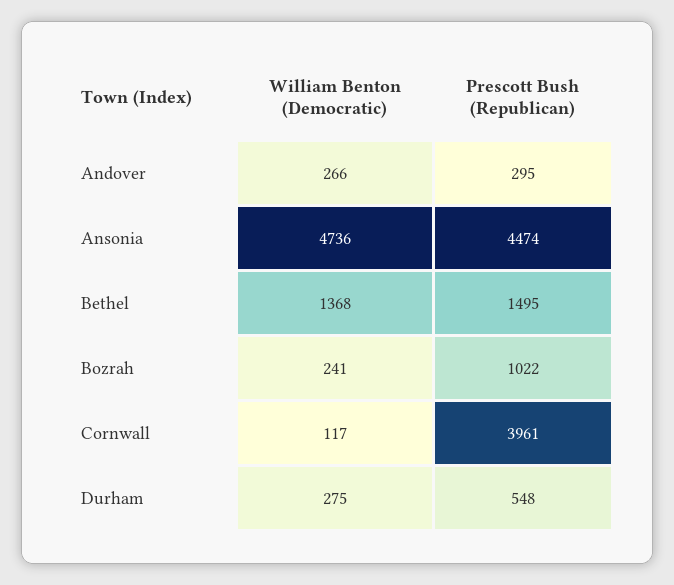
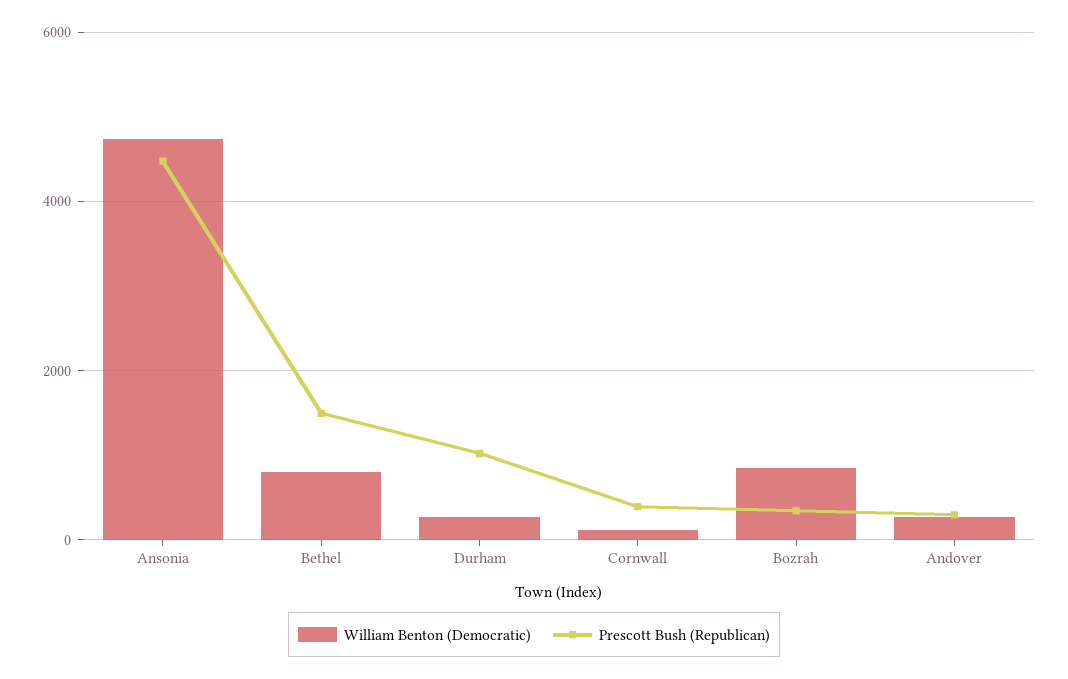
William Benton (Democratic), Bethel: 1368 -> 800
William Benton (Democratic), Bozrah: 241 -> 800
Prescott Bush (Republican), Bozrah: 1022 -> 400
Prescott Bush (Republican), Cornwall: 3961 -> 400
Prescott Bush (Republican), Durham: 548 -> 1000

